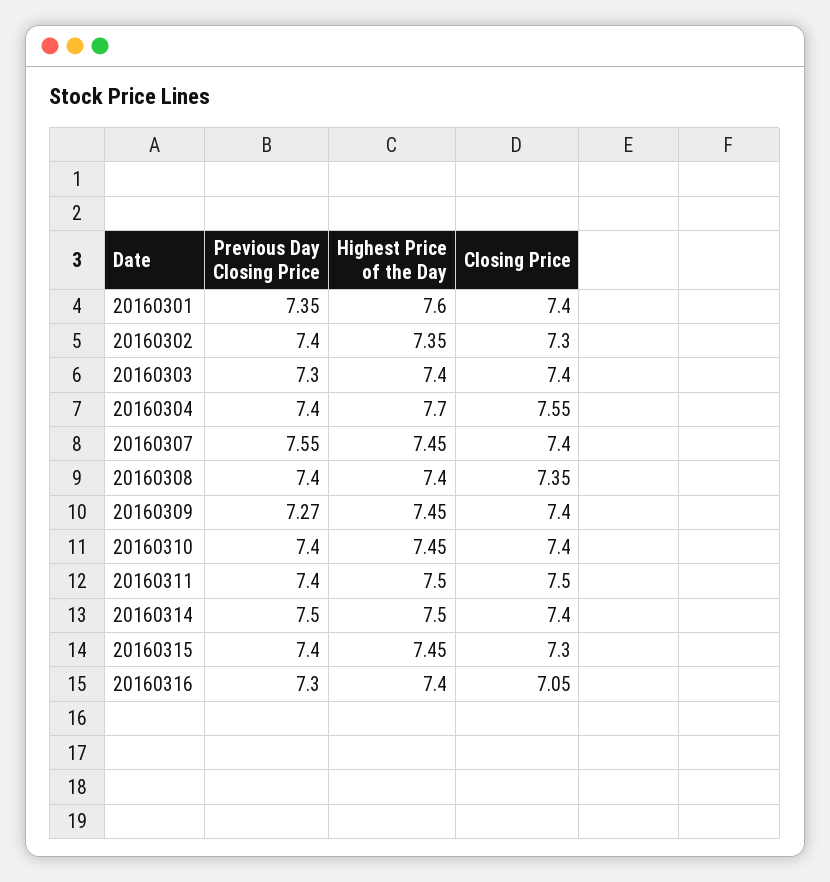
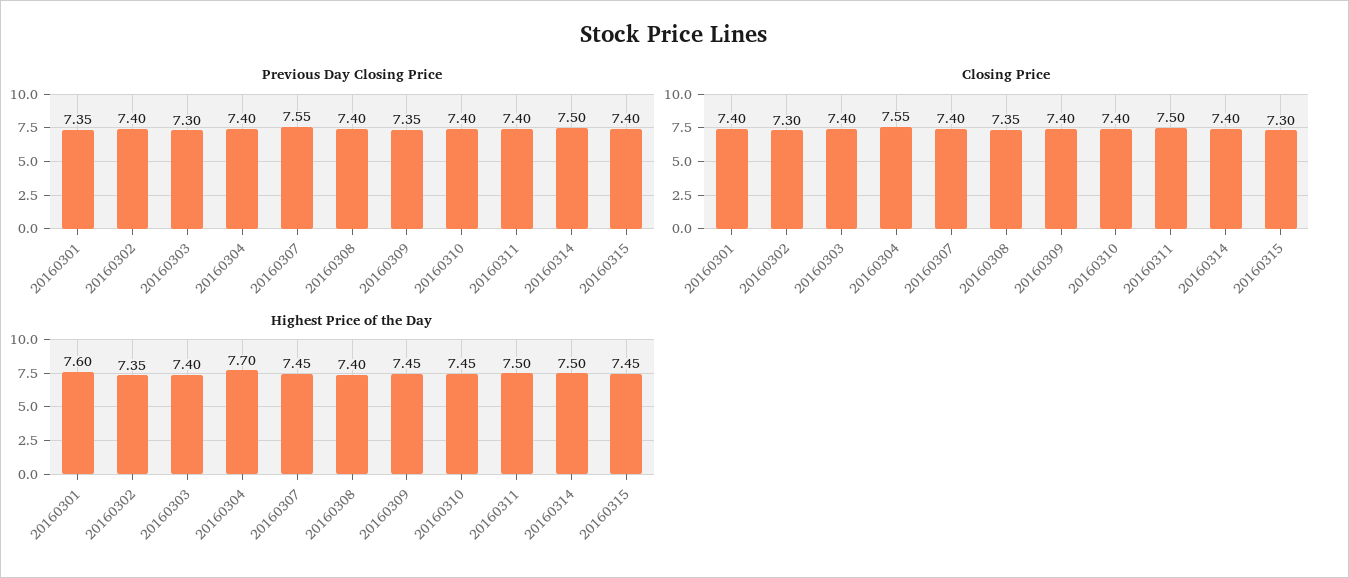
Previous Day Closing Price, 20160309: 7.27 -> 7.35
Previous Day Closing Price, 20160316: 7.3 -> none
Highest Price of the Day, 20160316: 7.4 -> none
Closing Price, 20160316: 7.05 -> none

